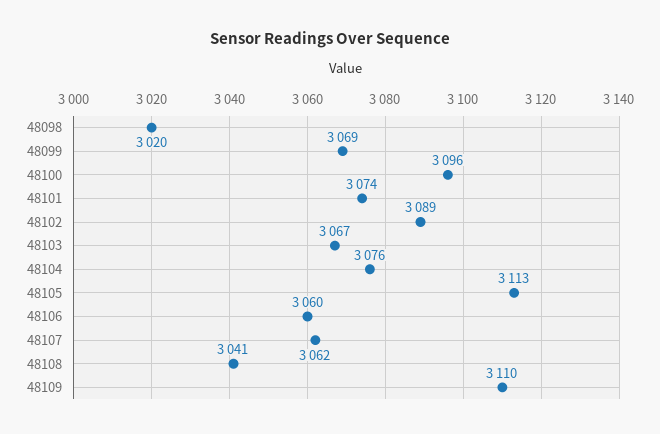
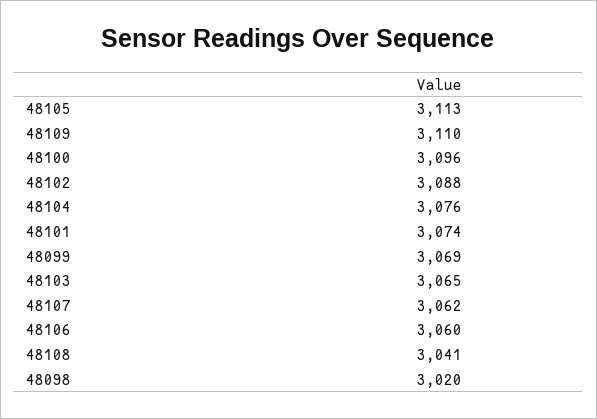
48102: 3089 -> 3088
48103: 3067 -> 3065

